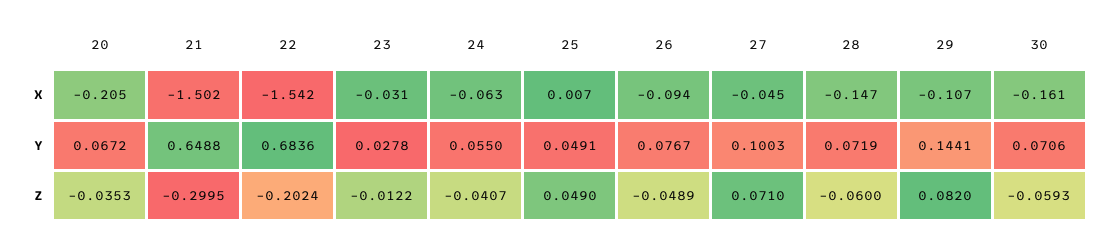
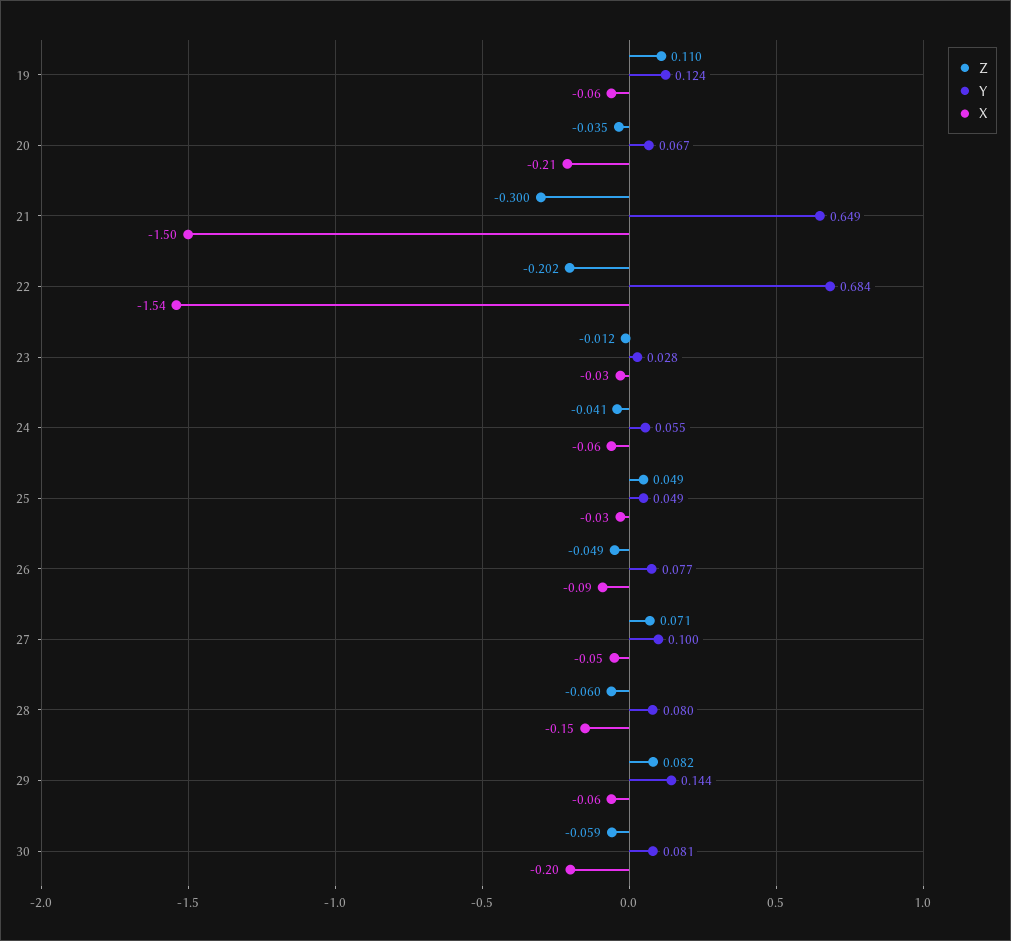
X, 25: 0.007 -> -0.03
X, 29: -0.107 -> -0.06
X, 30: -0.161 -> -0.2
Y, 28: 0.0719 -> 0.08
Y, 30: 0.0706 -> 0.081
Z, 19: none -> 0.11
Y, 19: none -> 0.124
X, 19: none -> -0.06

